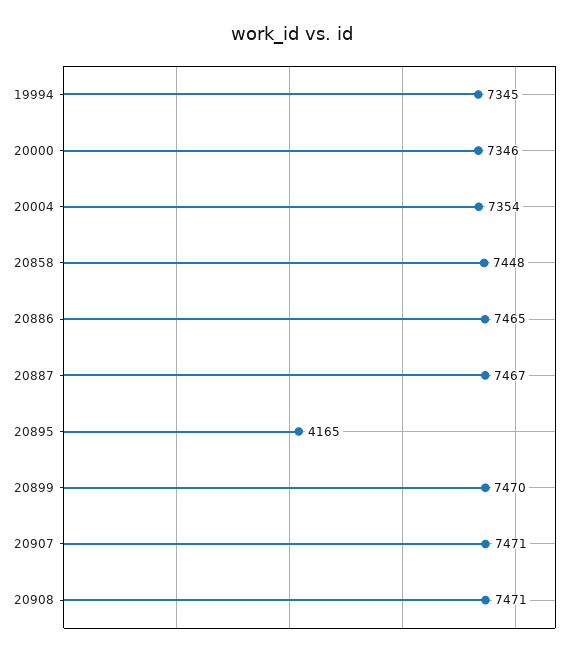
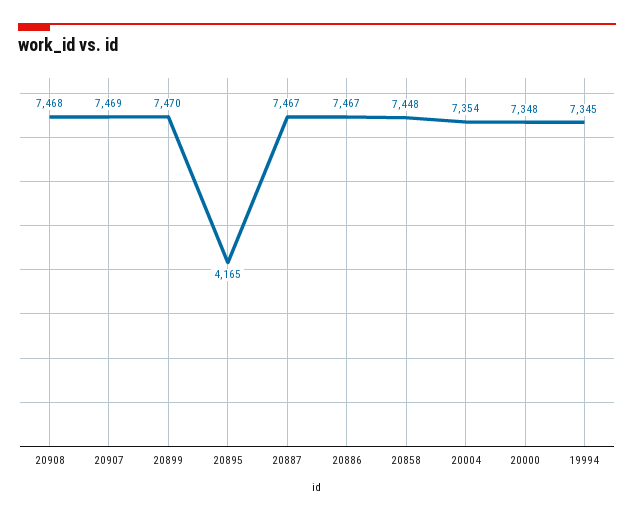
20000: 7346 -> 7348
20886: 7465 -> 7467
20907: 7471 -> 7469
20908: 7471 -> 7468

